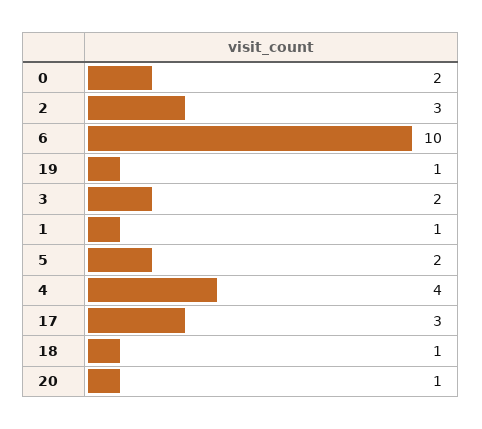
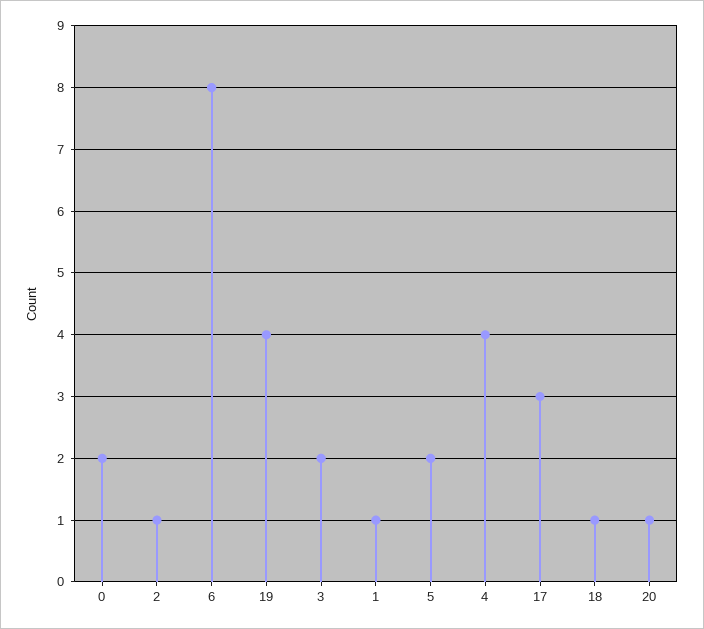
2: 3 -> 1
6: 10 -> 8
19: 1 -> 4

